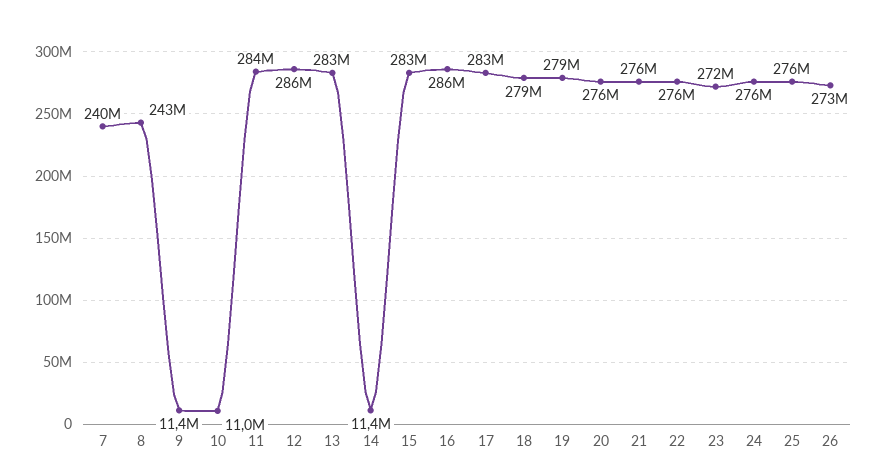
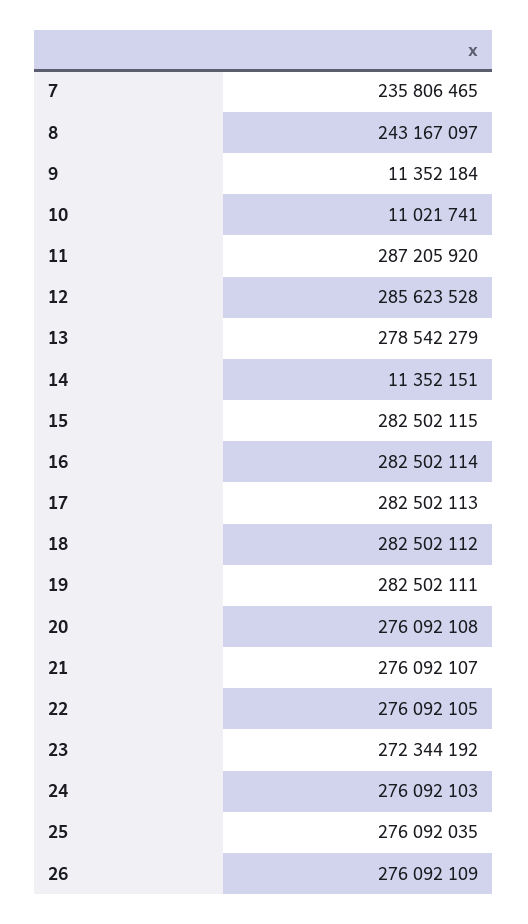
7: 240000000 -> 235806465
11: 284000000 -> 287205920
13: 283000000 -> 278542279
16: 286000000 -> 282502114
18: 279000000 -> 282502112
19: 279000000 -> 282502111
26: 273000000 -> 276092109

